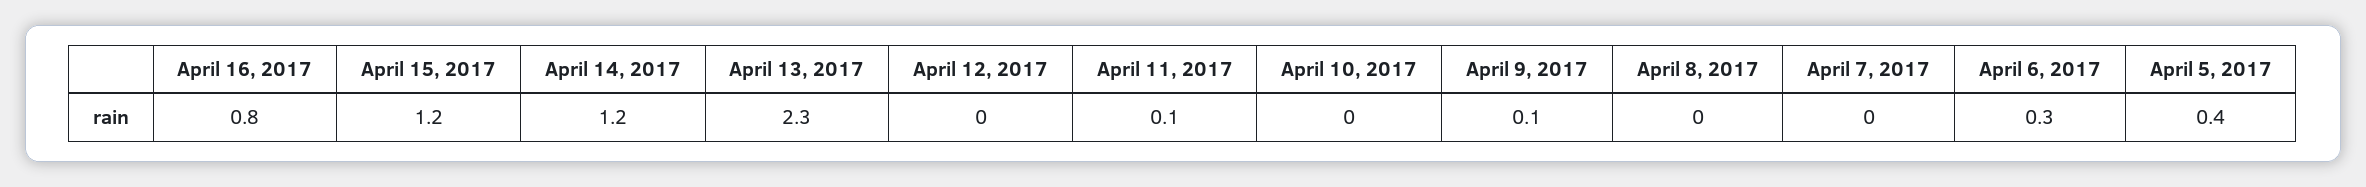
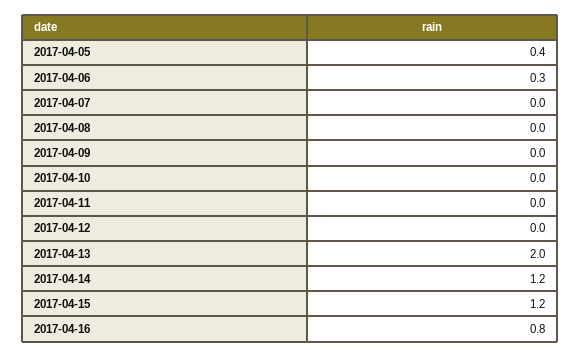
April 13, 2017: 2.3 -> 2
April 11, 2017: 0.1 -> 0
April 9, 2017: 0.1 -> 0

